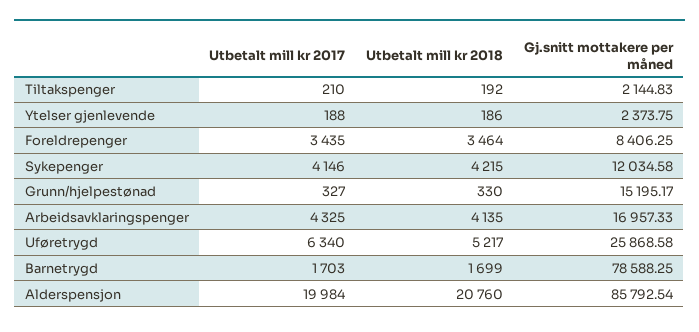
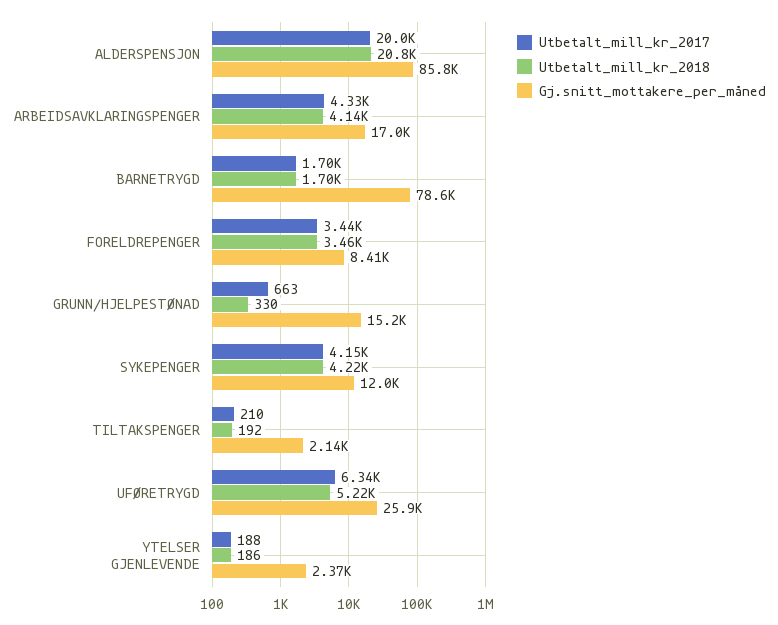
Utbetalt mill kr 2017, Grunn/hjelpestønad: 327 -> 663

